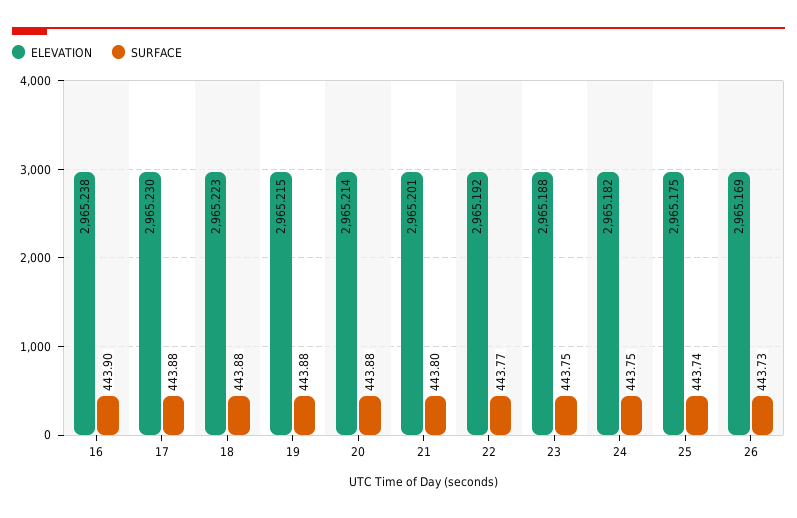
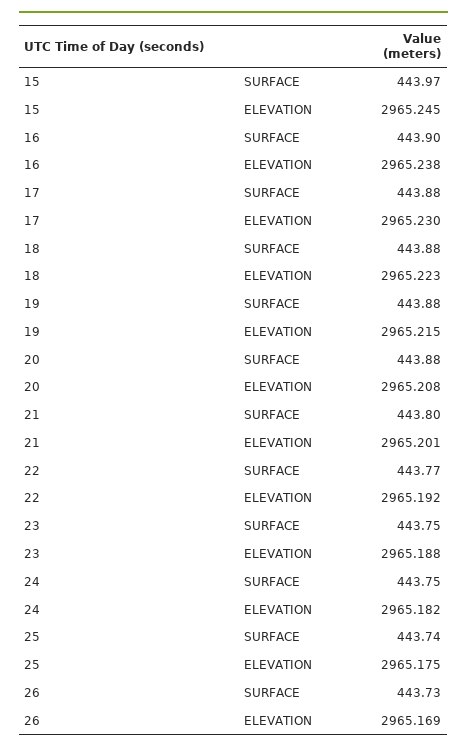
ELEVATION, 20: 2965.214 -> 2965.208
SURFACE, 15: none -> 443.97
ELEVATION, 15: none -> 2965.245

